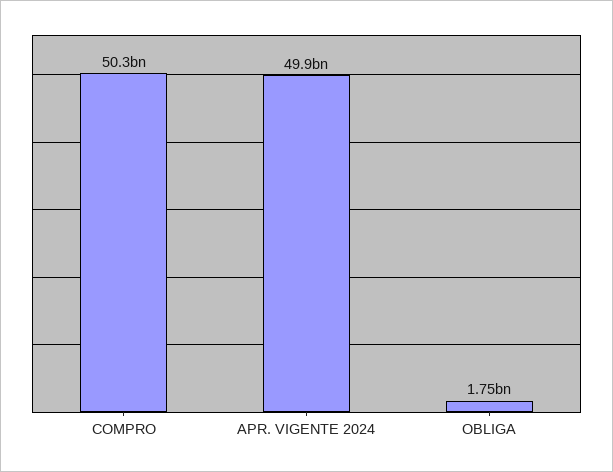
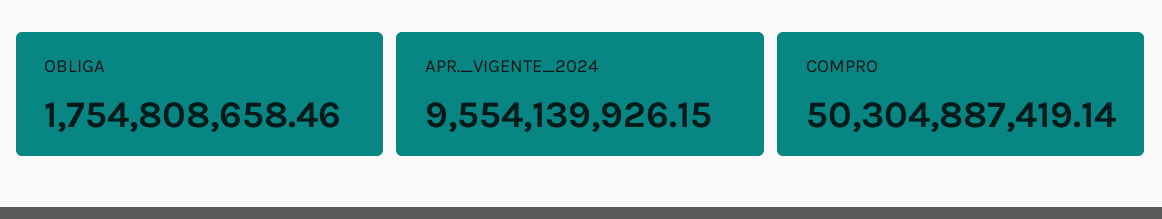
APR. VIGENTE 2024: 49900000000 -> 9554139926.15

